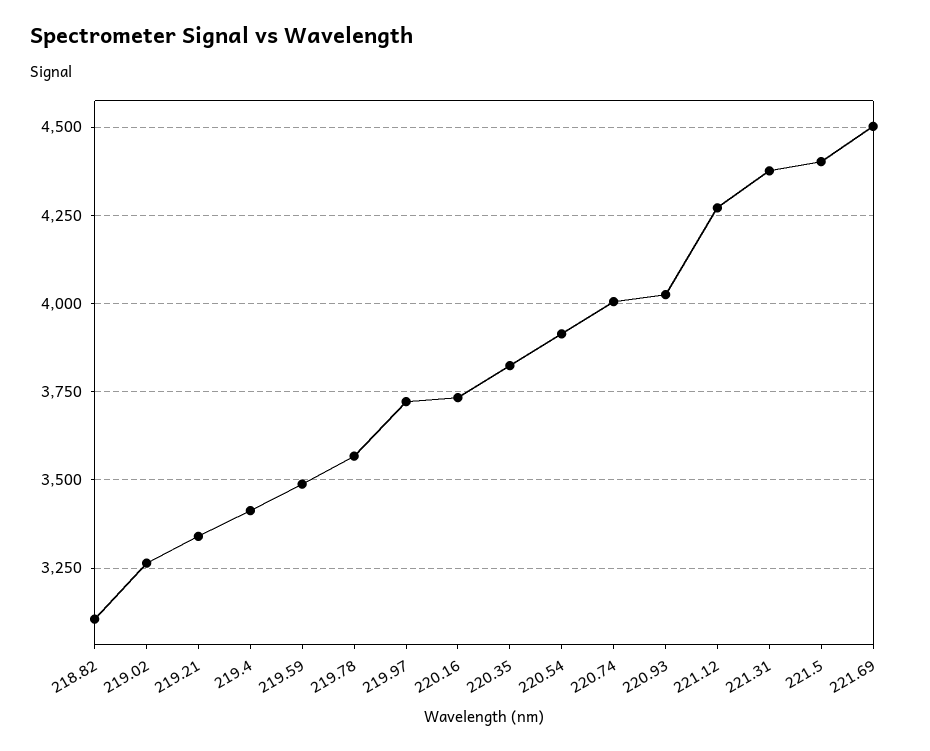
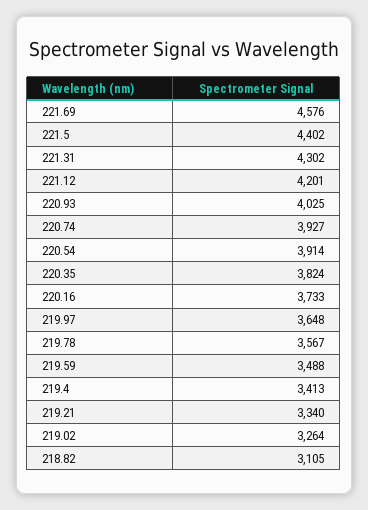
219.97: 3725 -> 3648
220.74: 4000 -> 3927
221.12: 4275 -> 4201
221.31: 4375 -> 4302
221.69: 4500 -> 4576

